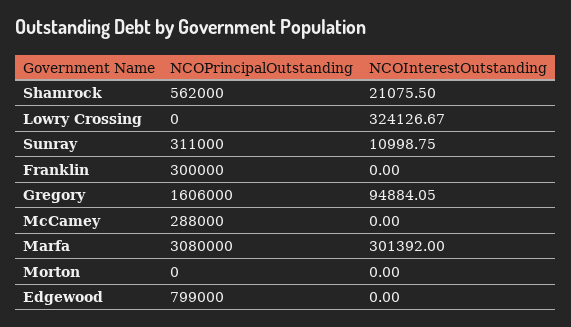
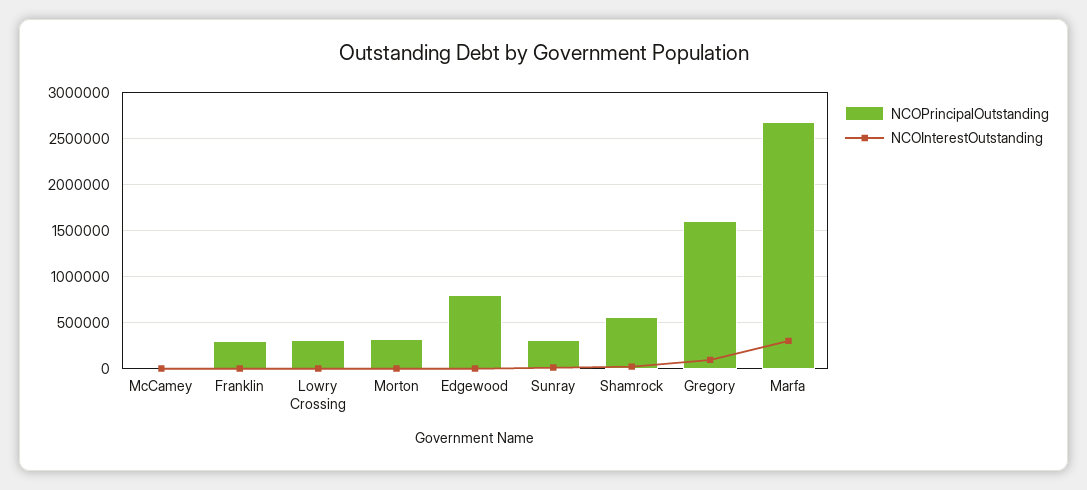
NCOPrincipalOutstanding, Lowry Crossing: 0 -> 300000
NCOInterestOutstanding, Lowry Crossing: 324126.67 -> 0
NCOPrincipalOutstanding, McCamey: 288000 -> 0
NCOPrincipalOutstanding, Marfa: 3080000 -> 2700000
NCOPrincipalOutstanding, Morton: 0 -> 300000

